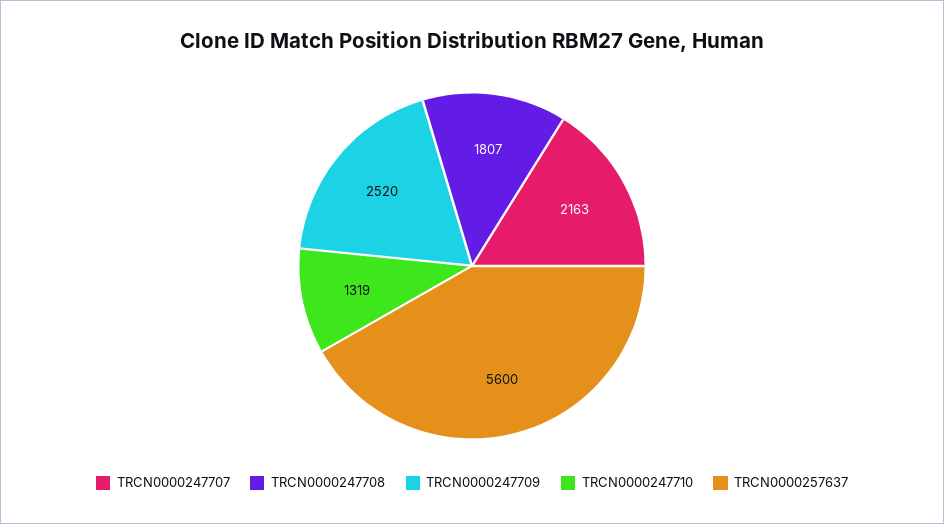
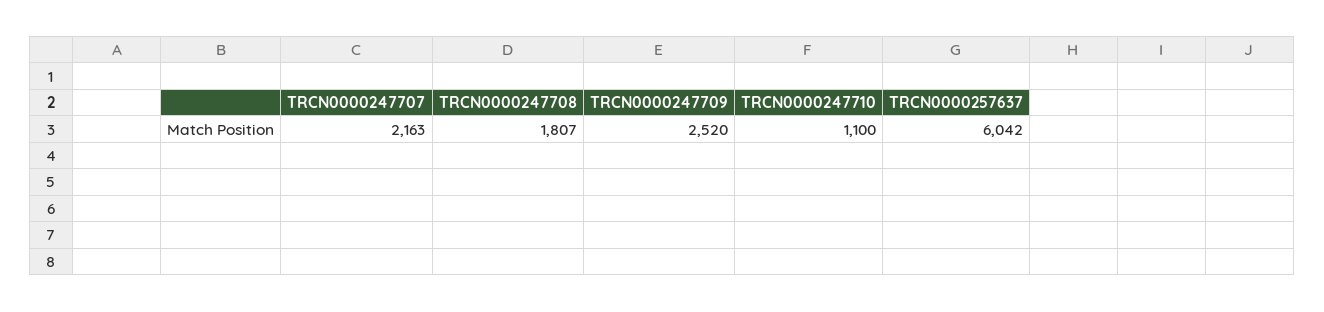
TRCN0000247710: 1319 -> 1100
TRCN0000257637: 5600 -> 6042

